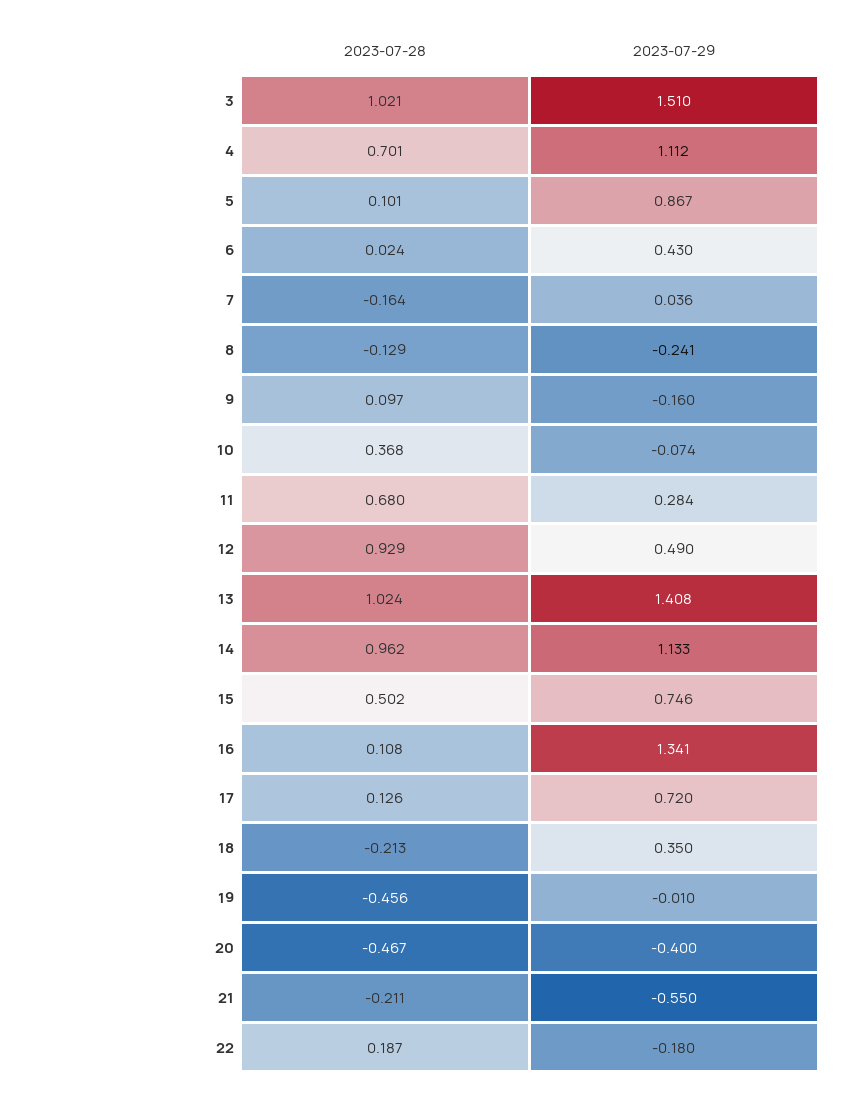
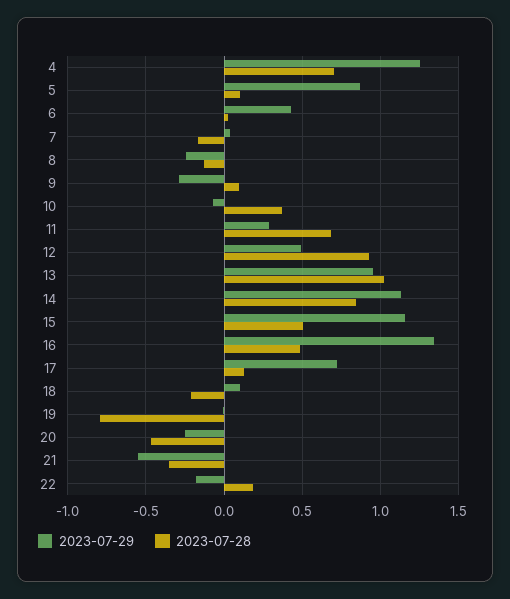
2023-07-28, 3: 1.021 -> none
2023-07-29, 3: 1.51 -> none
2023-07-29, 4: 1.112 -> 1.25
2023-07-29, 9: -0.16 -> -0.3
2023-07-29, 13: 1.408 -> 0.95
2023-07-28, 14: 0.962 -> 0.85
2023-07-29, 15: 0.746 -> 1.15
2023-07-28, 16: 0.108 -> 0.5
2023-07-29, 18: 0.35 -> 0.1
2023-07-28, 19: -0.456 -> -0.8
2023-07-29, 20: -0.4 -> -0.25
2023-07-28, 21: -0.211 -> -0.35

